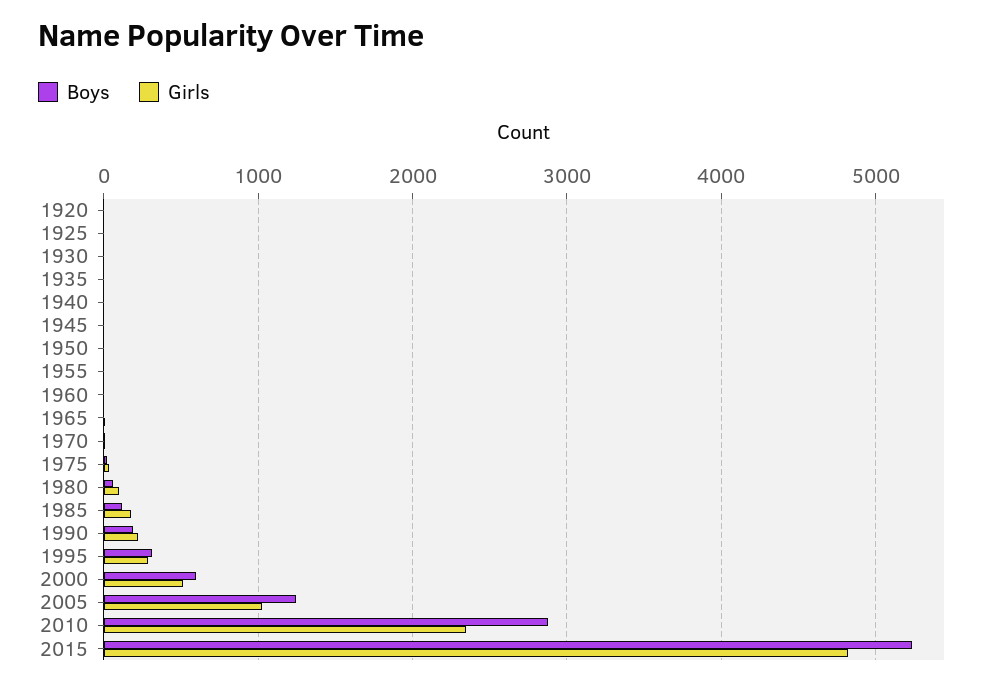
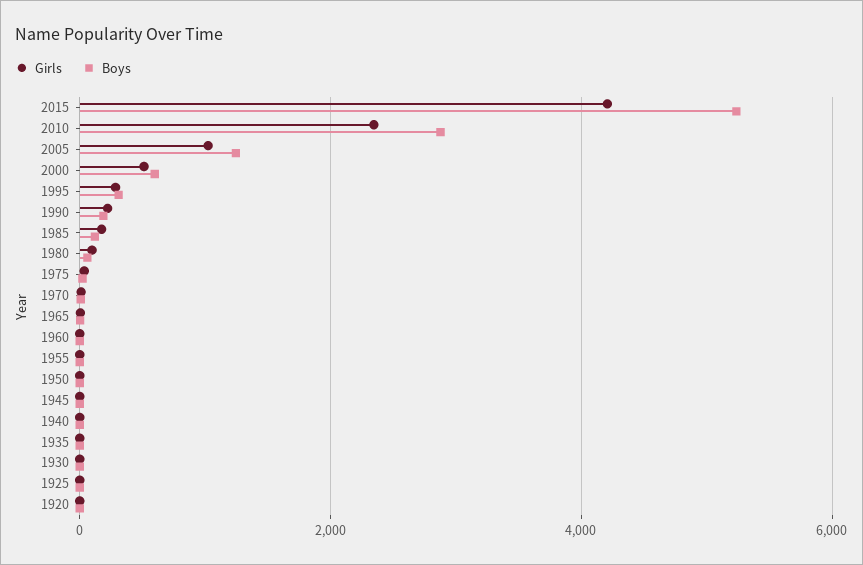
Girls, 2015: 4800 -> 4200

